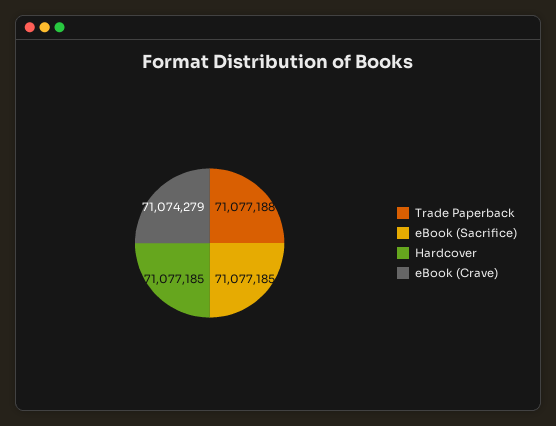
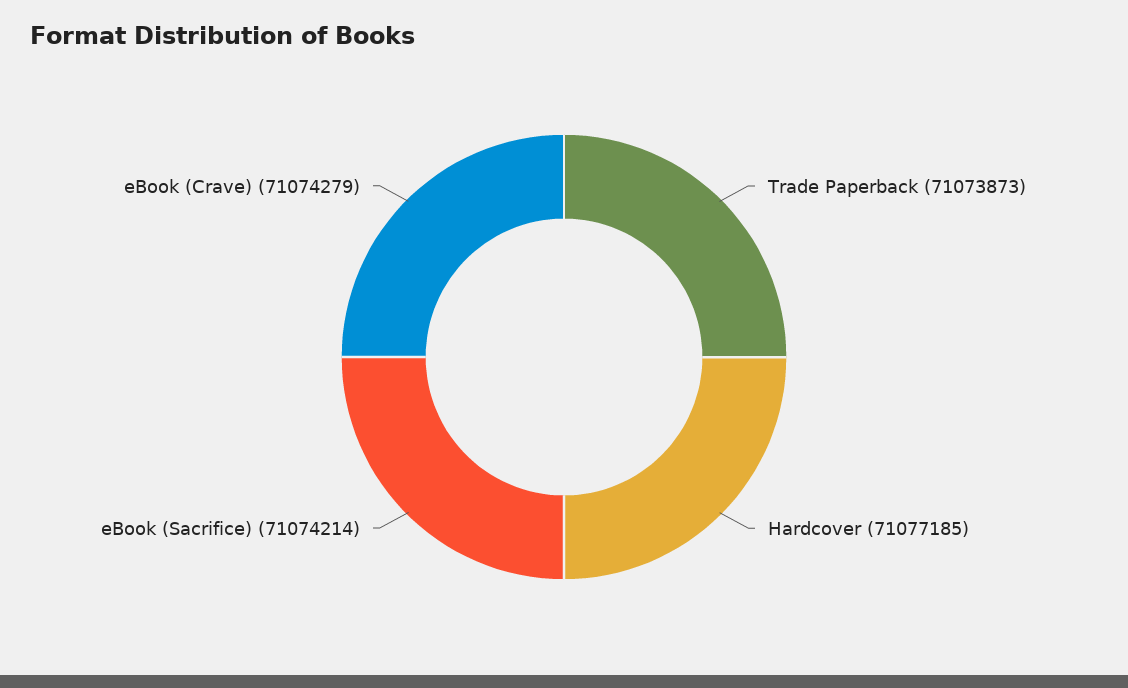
Trade Paperback: 71077188 -> 71073873
eBook (Sacrifice): 71077185 -> 71074214

